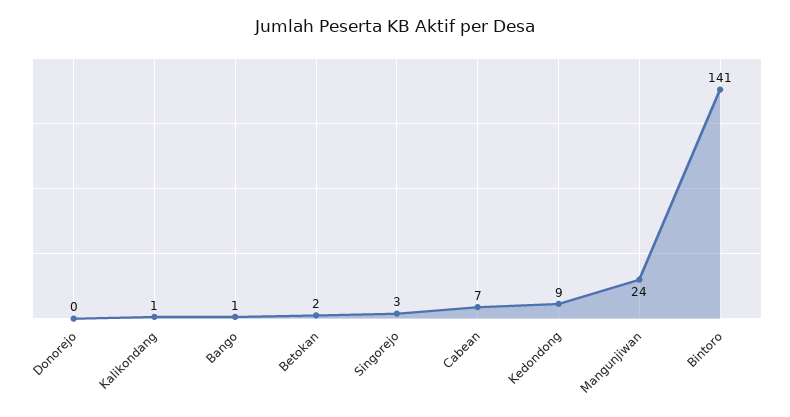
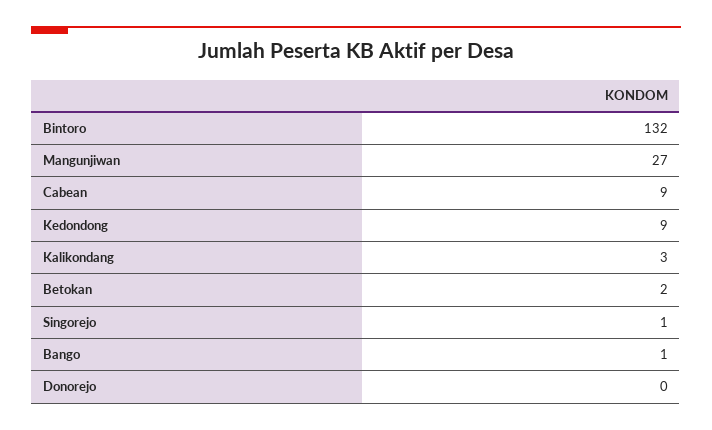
Kalikondang: 1 -> 3
Singorejo: 3 -> 1
Cabean: 7 -> 9
Mangunjiwan: 24 -> 27
Bintoro: 141 -> 132

